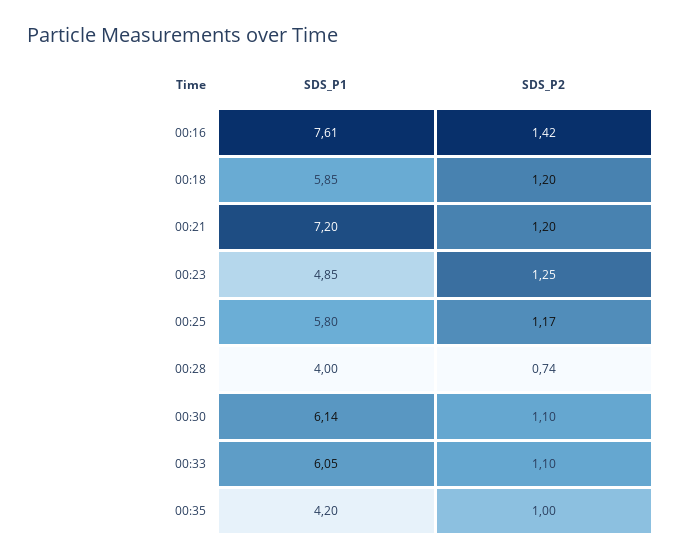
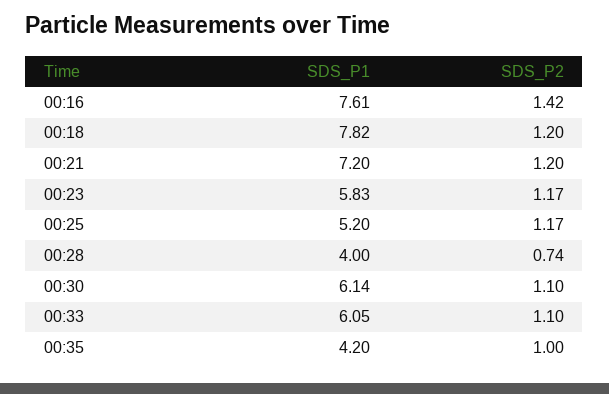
SDS_P1, 00:18: 5.85 -> 7.82
SDS_P1, 00:23: 4.85 -> 5.83
SDS_P2, 00:23: 1.25 -> 1.17
SDS_P1, 00:25: 5.8 -> 5.2

